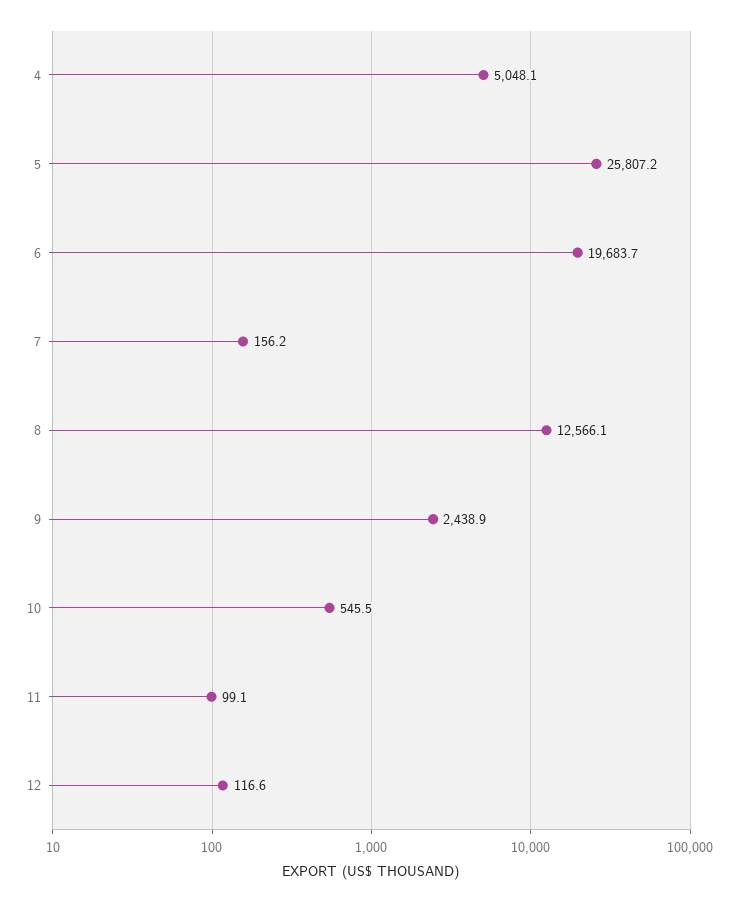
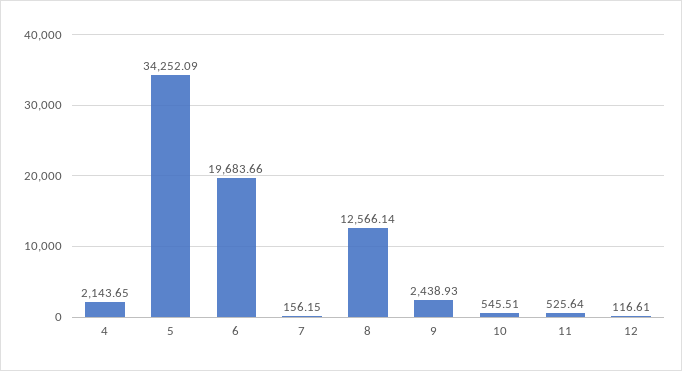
4: 5048.1 -> 2143.65
5: 25807.2 -> 34252.09
11: 99.1 -> 525.64

